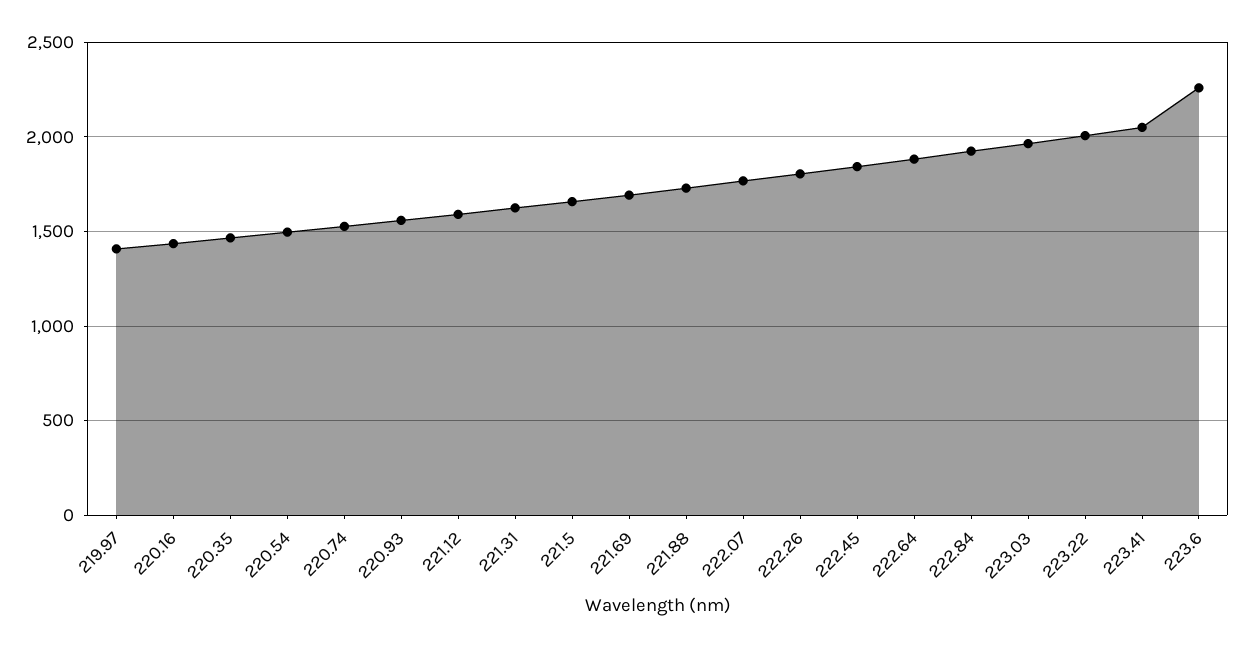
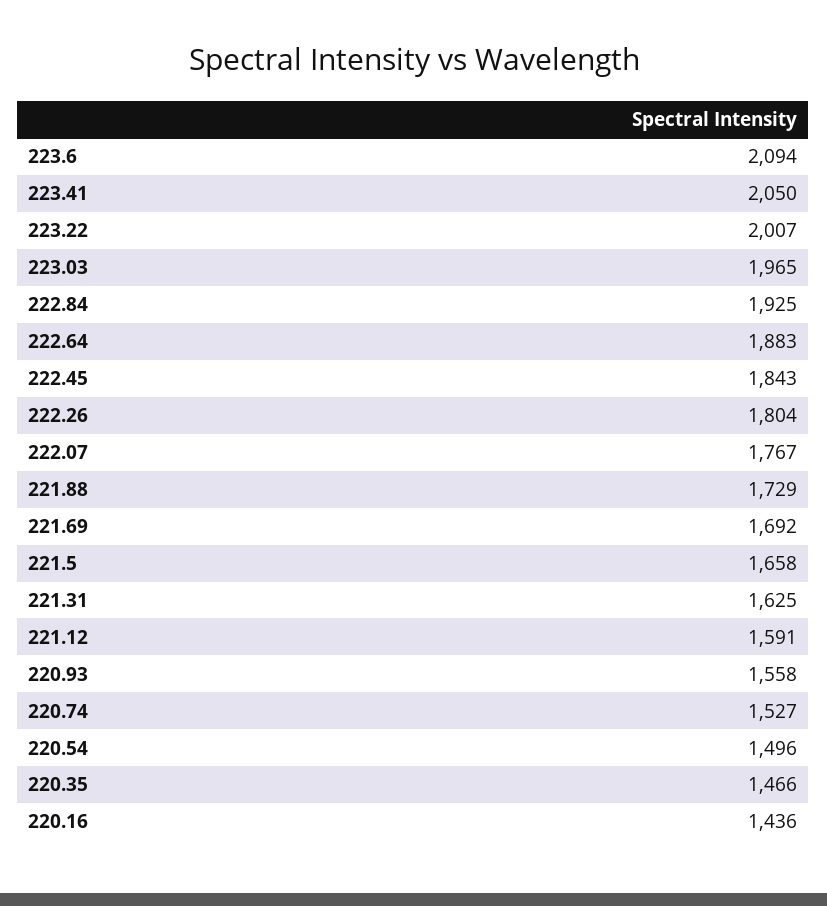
219.97: 1400 -> none
223.6: 2250 -> 2094

